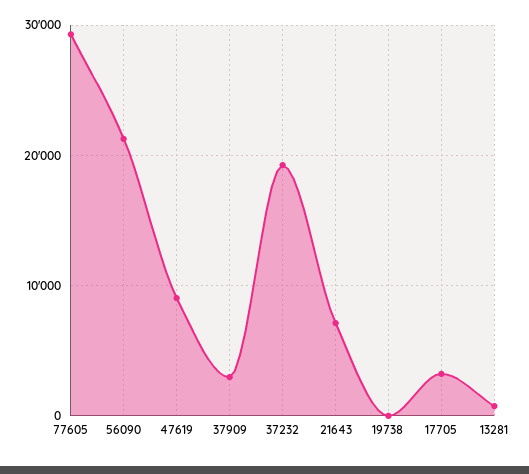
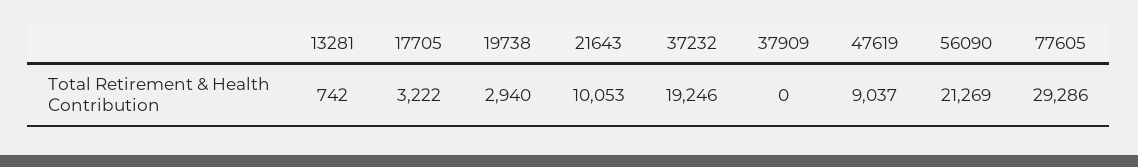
37909: 3000 -> 0
21643: 7000 -> 10053
19738: 0 -> 2940

